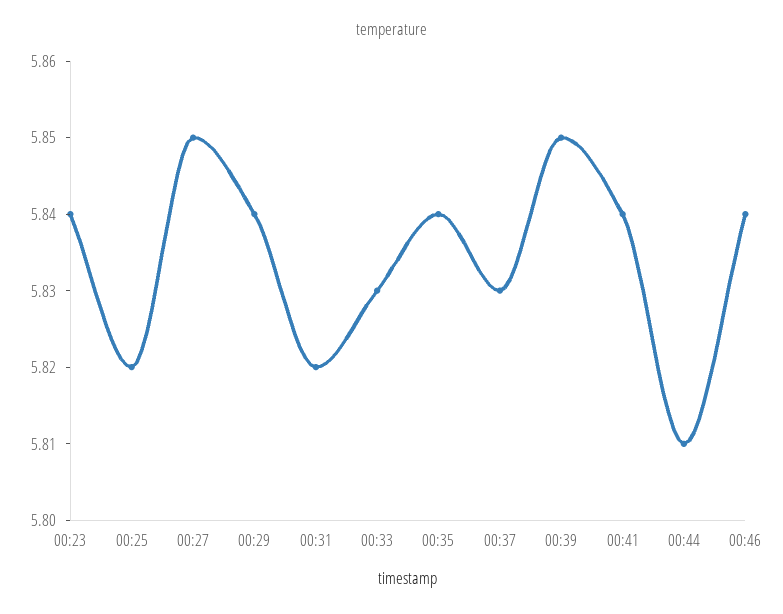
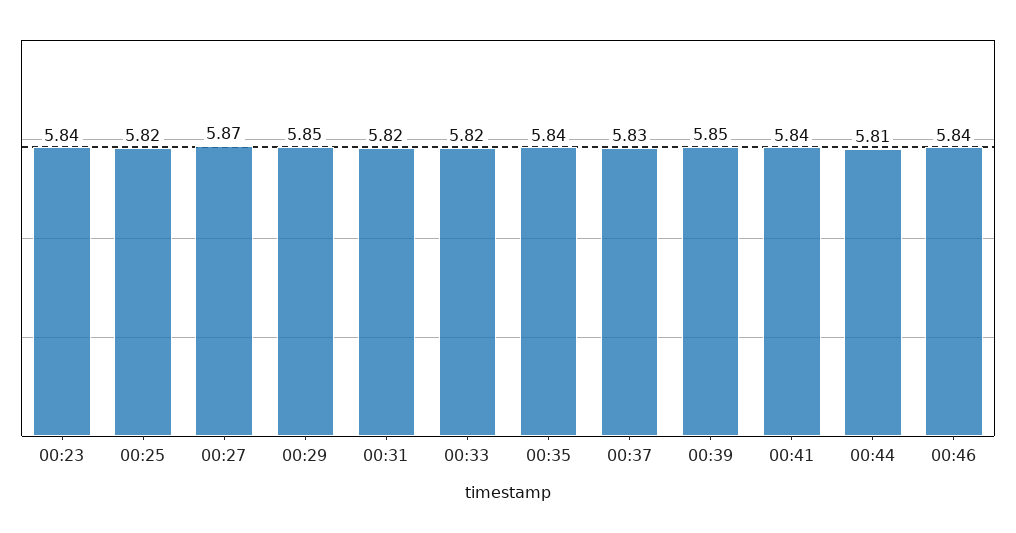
00:27: 5.85 -> 5.87
00:29: 5.84 -> 5.85
00:33: 5.83 -> 5.82

